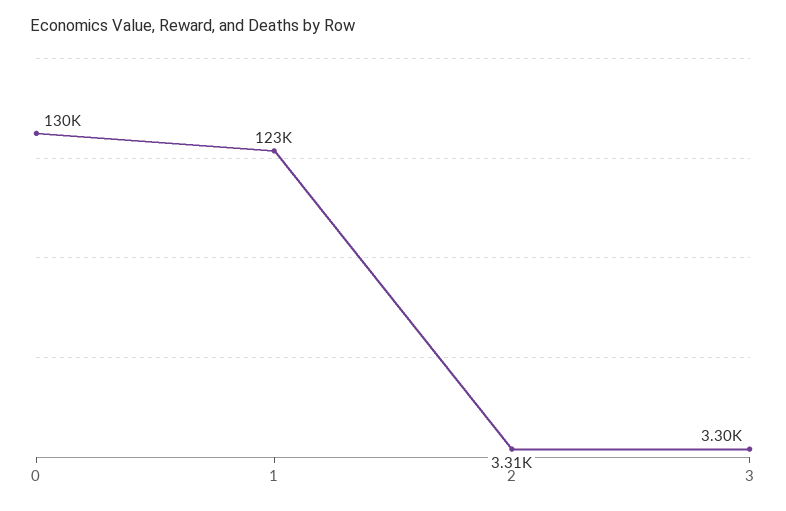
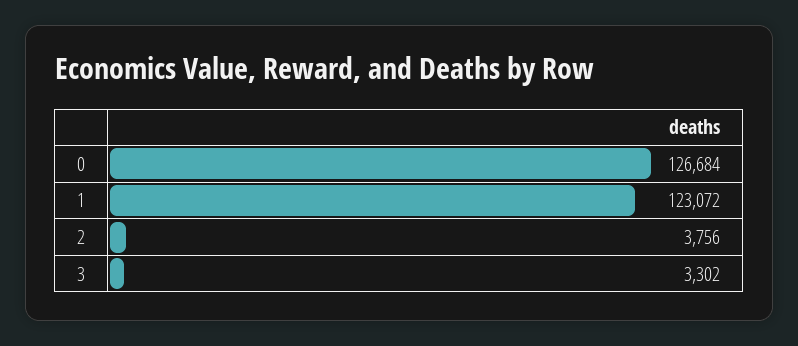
0: 130000 -> 126684
2: 3310 -> 3756

